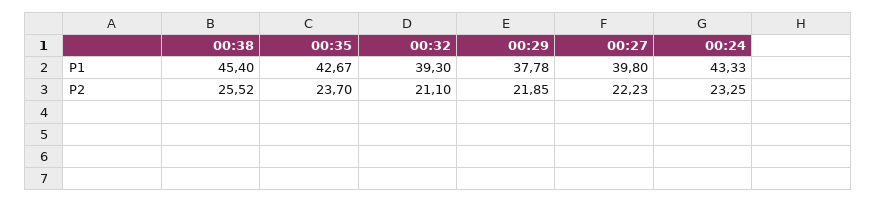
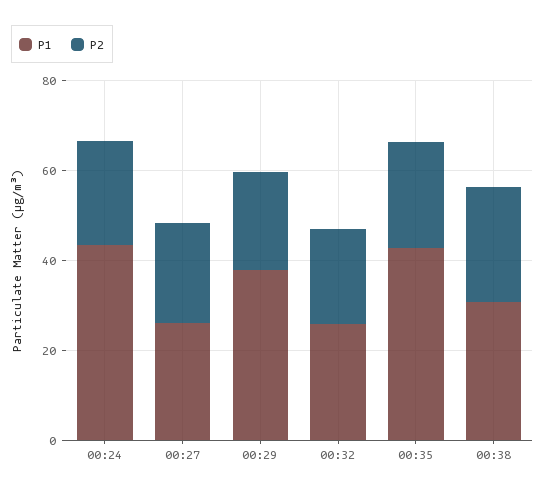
P1, 00:38: 45.4 -> 30
P1, 00:32: 39.3 -> 25
P1, 00:27: 39.8 -> 25

